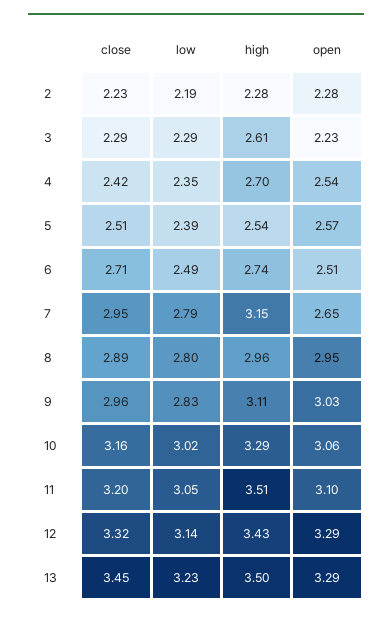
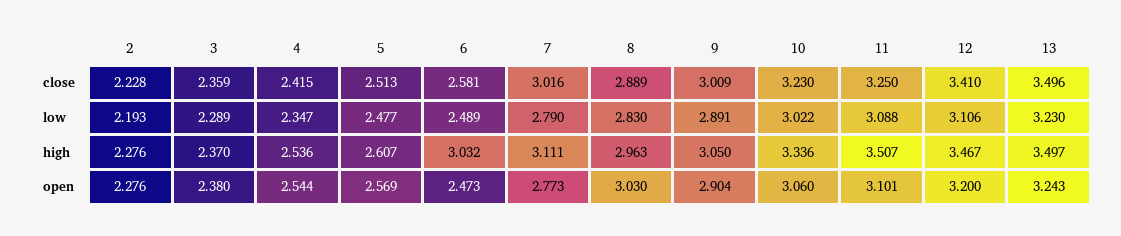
close, 3: 2.29 -> 2.359
high, 3: 2.61 -> 2.37
open, 3: 2.23 -> 2.38
high, 4: 2.7 -> 2.536
low, 5: 2.39 -> 2.477
high, 5: 2.54 -> 2.607
close, 6: 2.71 -> 2.581
high, 6: 2.74 -> 3.032
open, 6: 2.51 -> 2.473
close, 7: 2.95 -> 3.016
high, 7: 3.15 -> 3.111
open, 7: 2.65 -> 2.773
low, 8: 2.8 -> 2.83
open, 8: 2.95 -> 3.03
close, 9: 2.96 -> 3.009
low, 9: 2.83 -> 2.891
high, 9: 3.11 -> 3.05
open, 9: 3.03 -> 2.904
close, 10: 3.16 -> 3.23
high, 10: 3.29 -> 3.336
close, 11: 3.2 -> 3.25
low, 11: 3.05 -> 3.088
close, 12: 3.32 -> 3.41
low, 12: 3.14 -> 3.106
high, 12: 3.43 -> 3.467
open, 12: 3.29 -> 3.2
close, 13: 3.45 -> 3.496
open, 13: 3.29 -> 3.243

